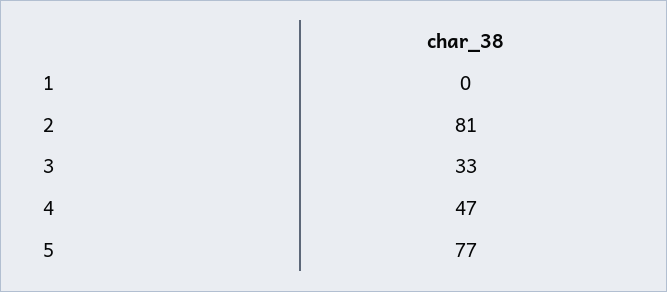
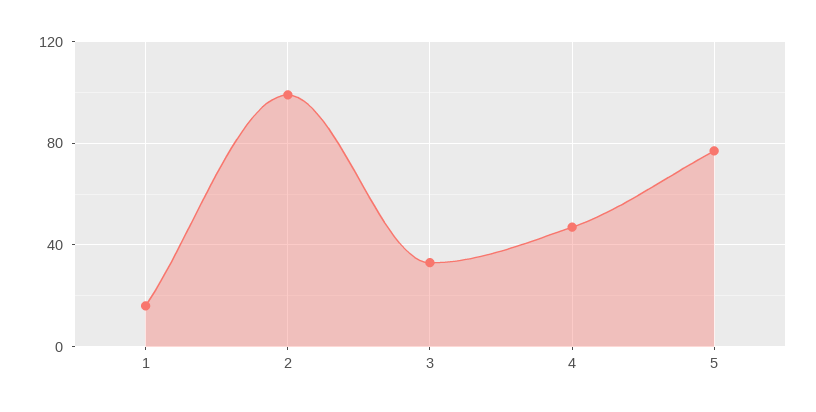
1: 0 -> 15
2: 81 -> 100

